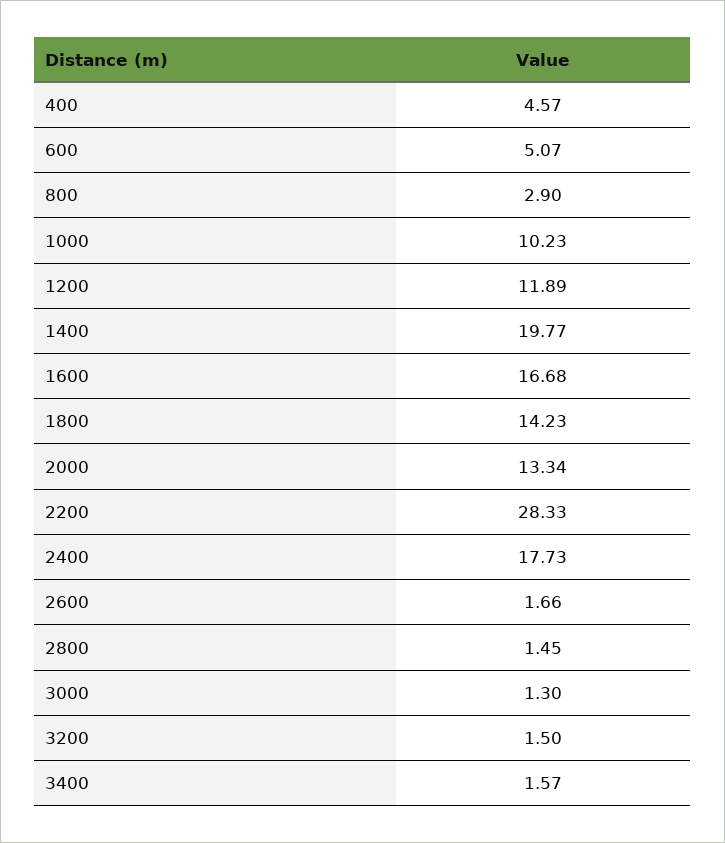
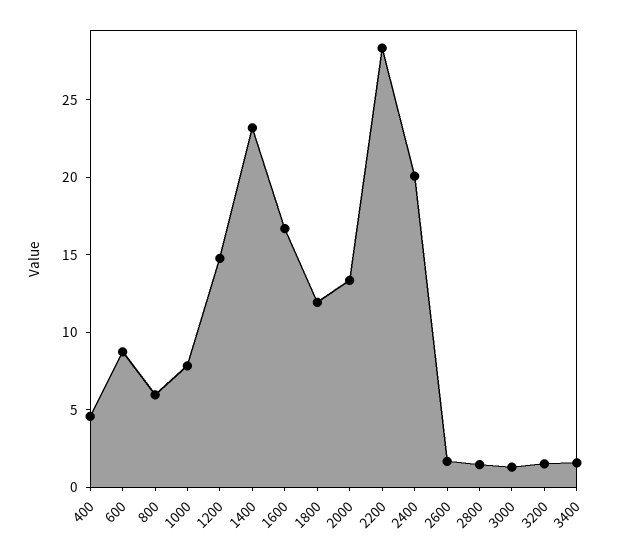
600: 5.07 -> 9
800: 2.9 -> 6
1000: 10.23 -> 8
1200: 11.89 -> 15
1400: 19.77 -> 23
1800: 14.23 -> 12
2400: 17.73 -> 20

